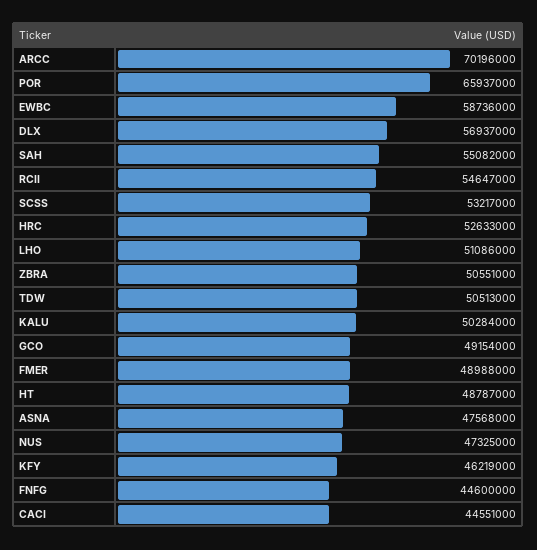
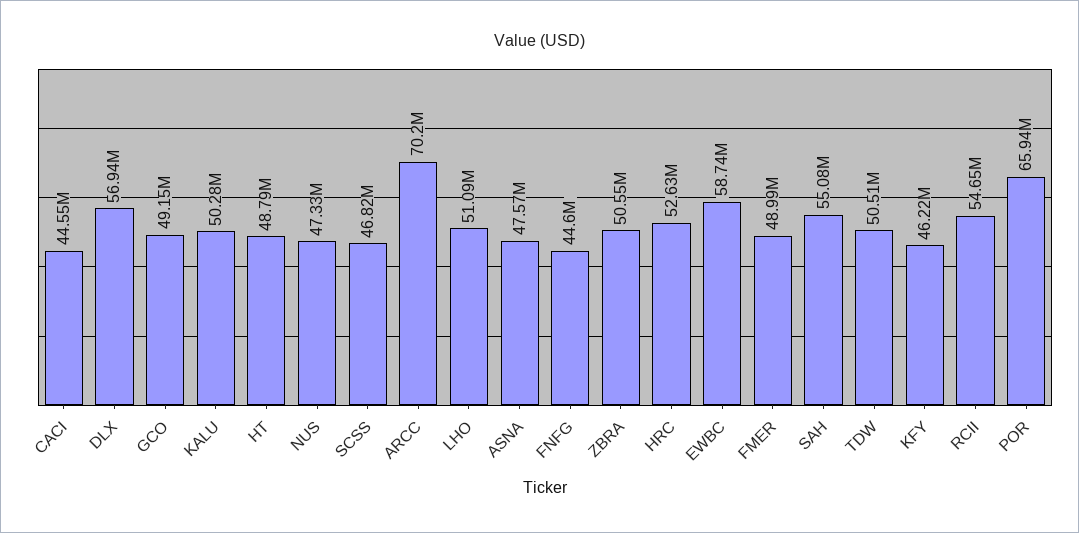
SCSS: 53217000 -> 46820000

